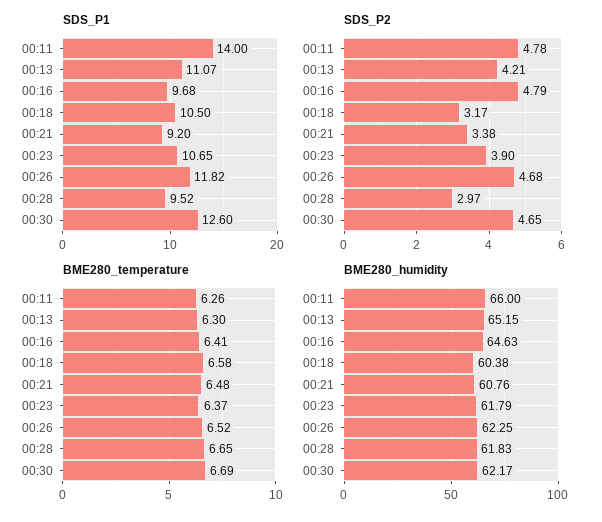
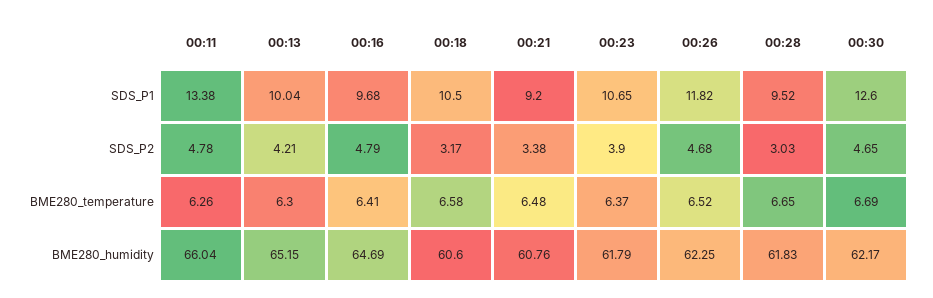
SDS_P1, 00:11: 14 -> 13.38
SDS_P1, 00:13: 11.07 -> 10.04
SDS_P2, 00:28: 2.97 -> 3.03
BME280_humidity, 00:11: 66 -> 66.04
BME280_humidity, 00:16: 64.63 -> 64.69
BME280_humidity, 00:18: 60.38 -> 60.6

